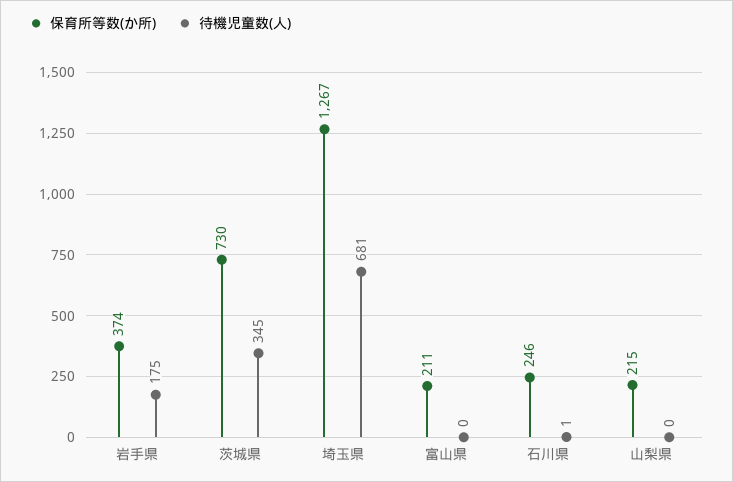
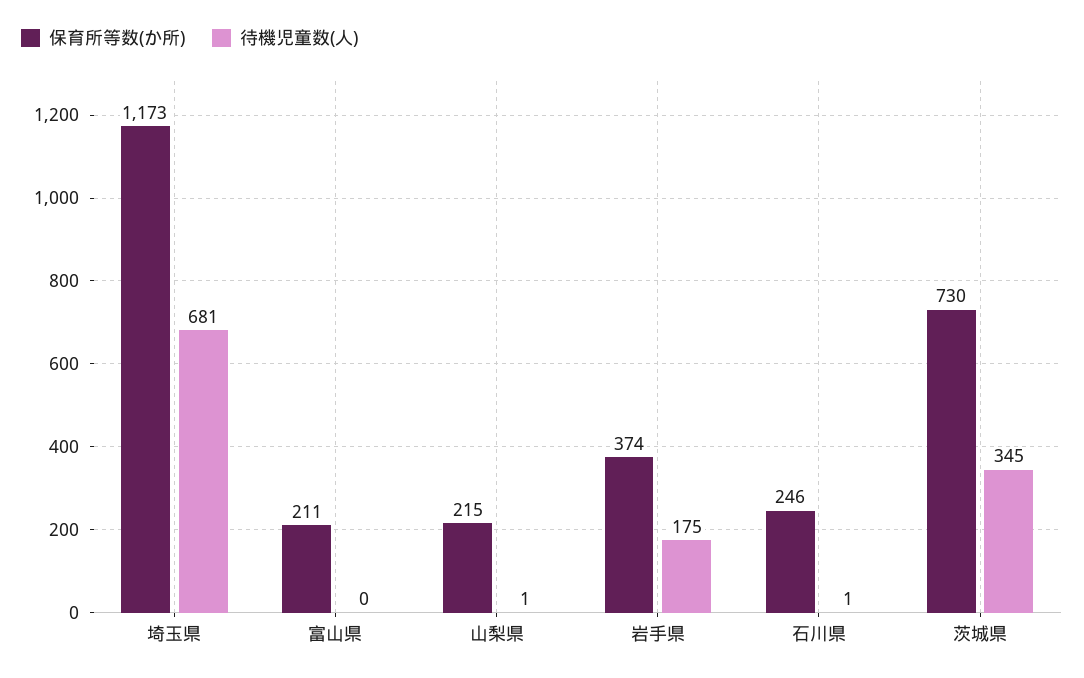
保育所等数(か所), 埼玉県: 1267 -> 1173
待機児童数(人), 山梨県: 0 -> 1

